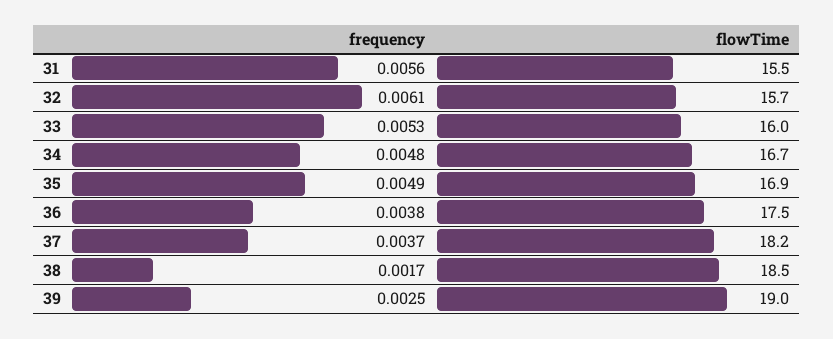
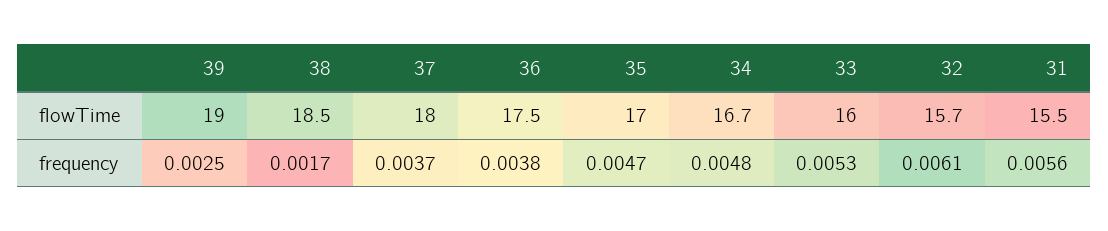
frequency, 35: 0.0049 -> 0.0047
flowTime, 35: 16.9 -> 17
flowTime, 37: 18.2 -> 18

